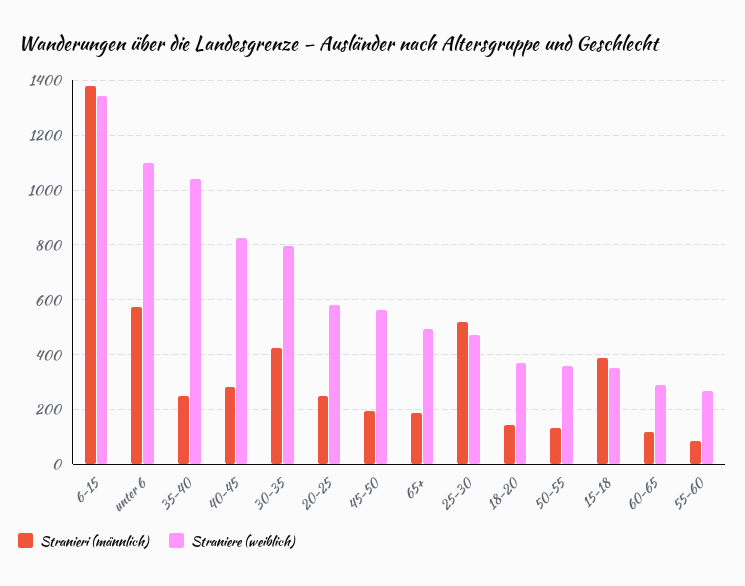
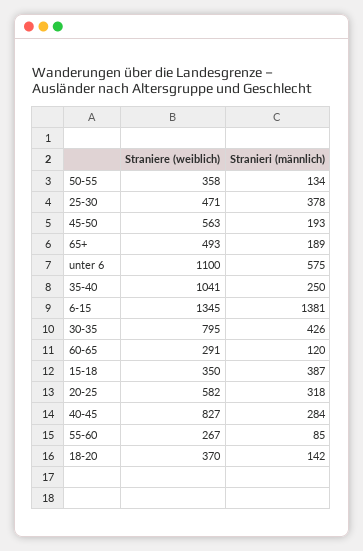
Stranieri (männlich), 20-25: 250 -> 318
Stranieri (männlich), 25-30: 525 -> 378

